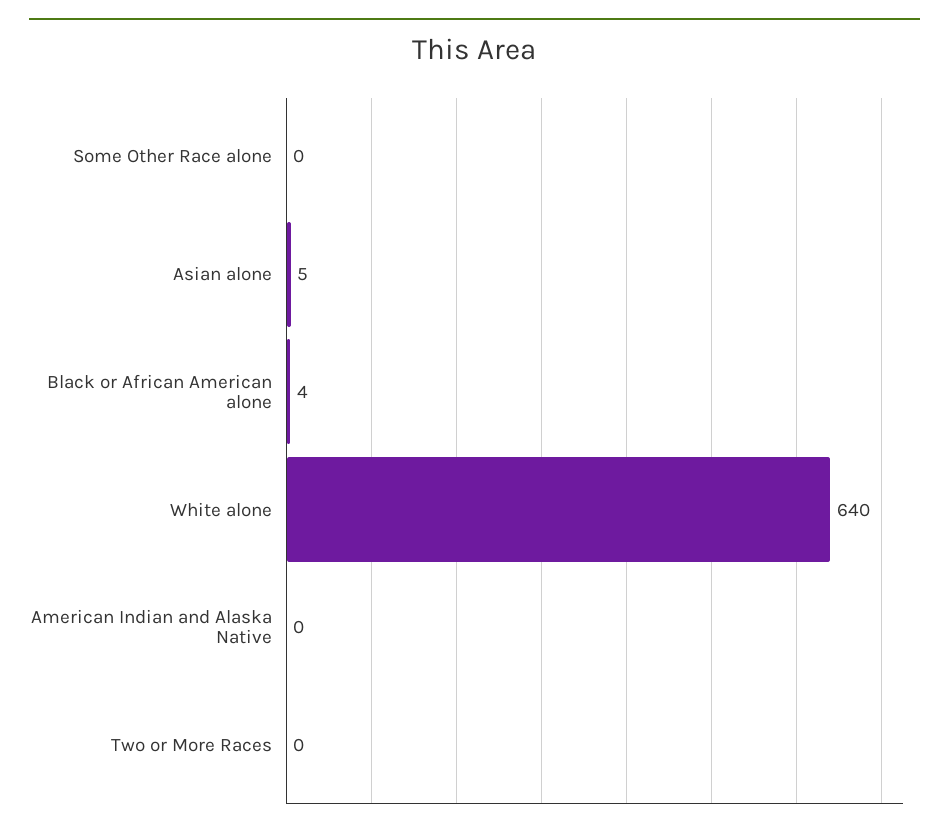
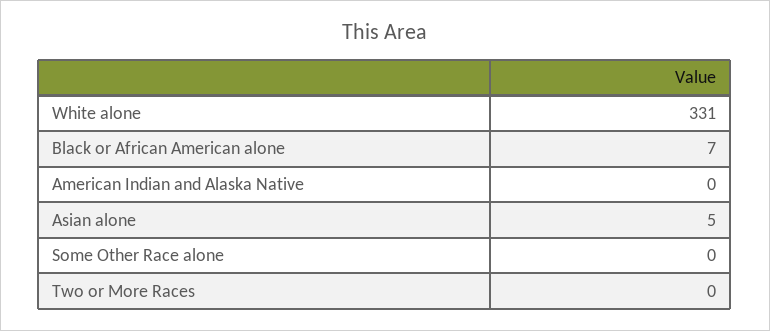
Black or African American alone: 4 -> 7
White alone: 640 -> 331

